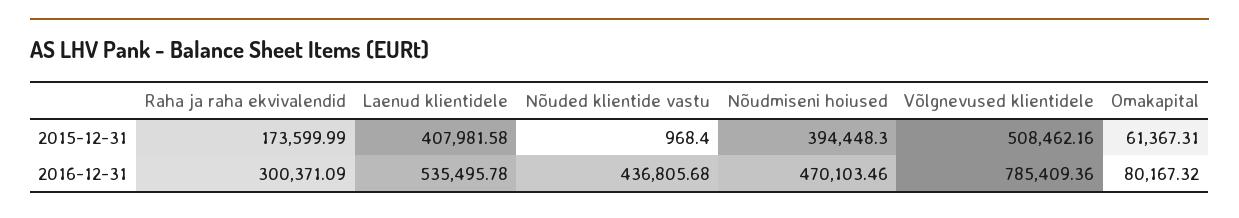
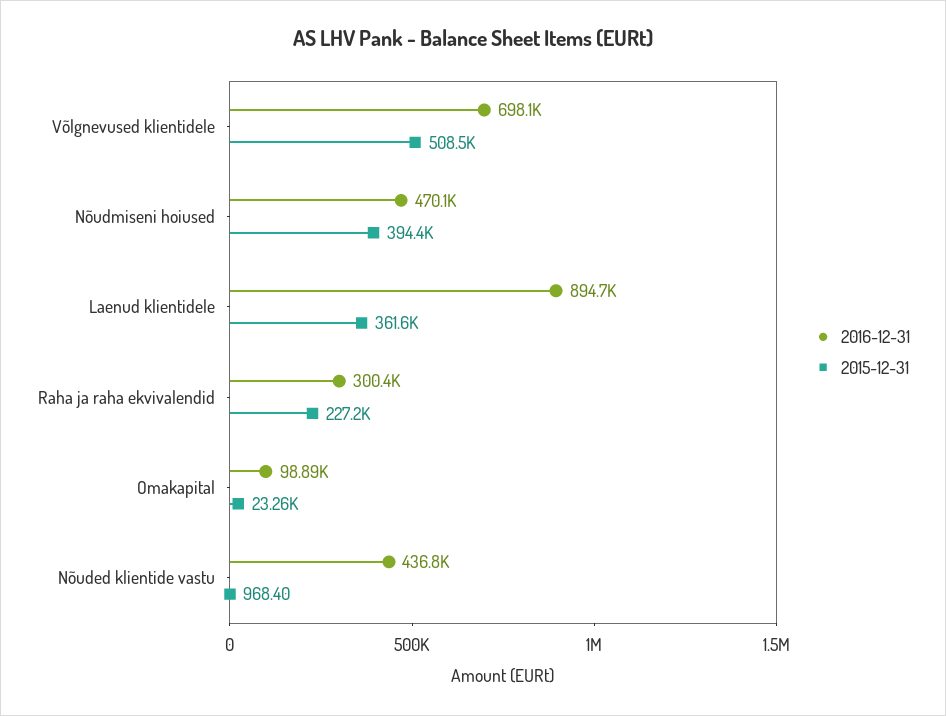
2015-12-31, Raha ja raha ekvivalendid: 173599.99 -> 227200
2015-12-31, Laenud klientidele: 407981.58 -> 361600
2015-12-31, Omakapital: 61367.31 -> 23260
2016-12-31, Laenud klientidele: 535495.78 -> 894700
2016-12-31, Võlgnevused klientidele: 785409.36 -> 698100
2016-12-31, Omakapital: 80167.32 -> 98890

